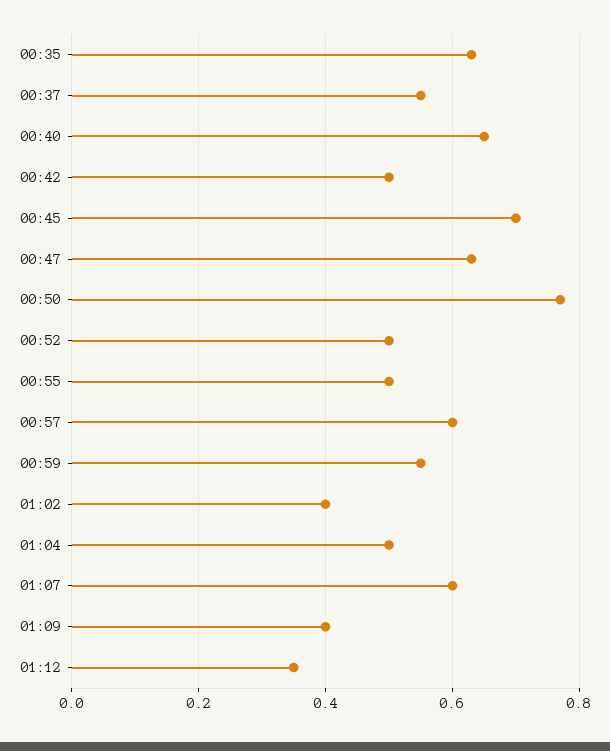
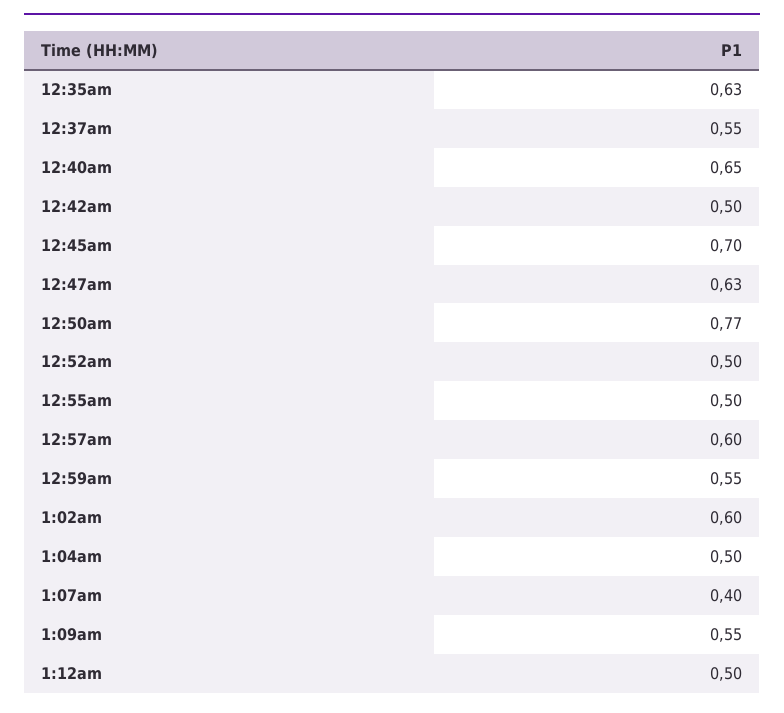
01:02: 0.4 -> 0.6
01:07: 0.6 -> 0.4
01:09: 0.4 -> 0.55
01:12: 0.35 -> 0.5

